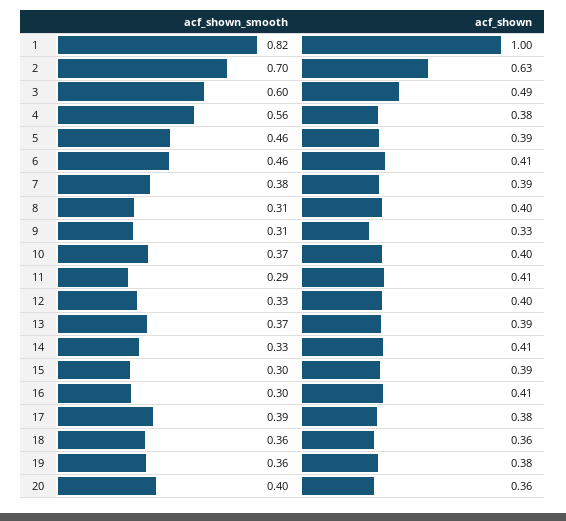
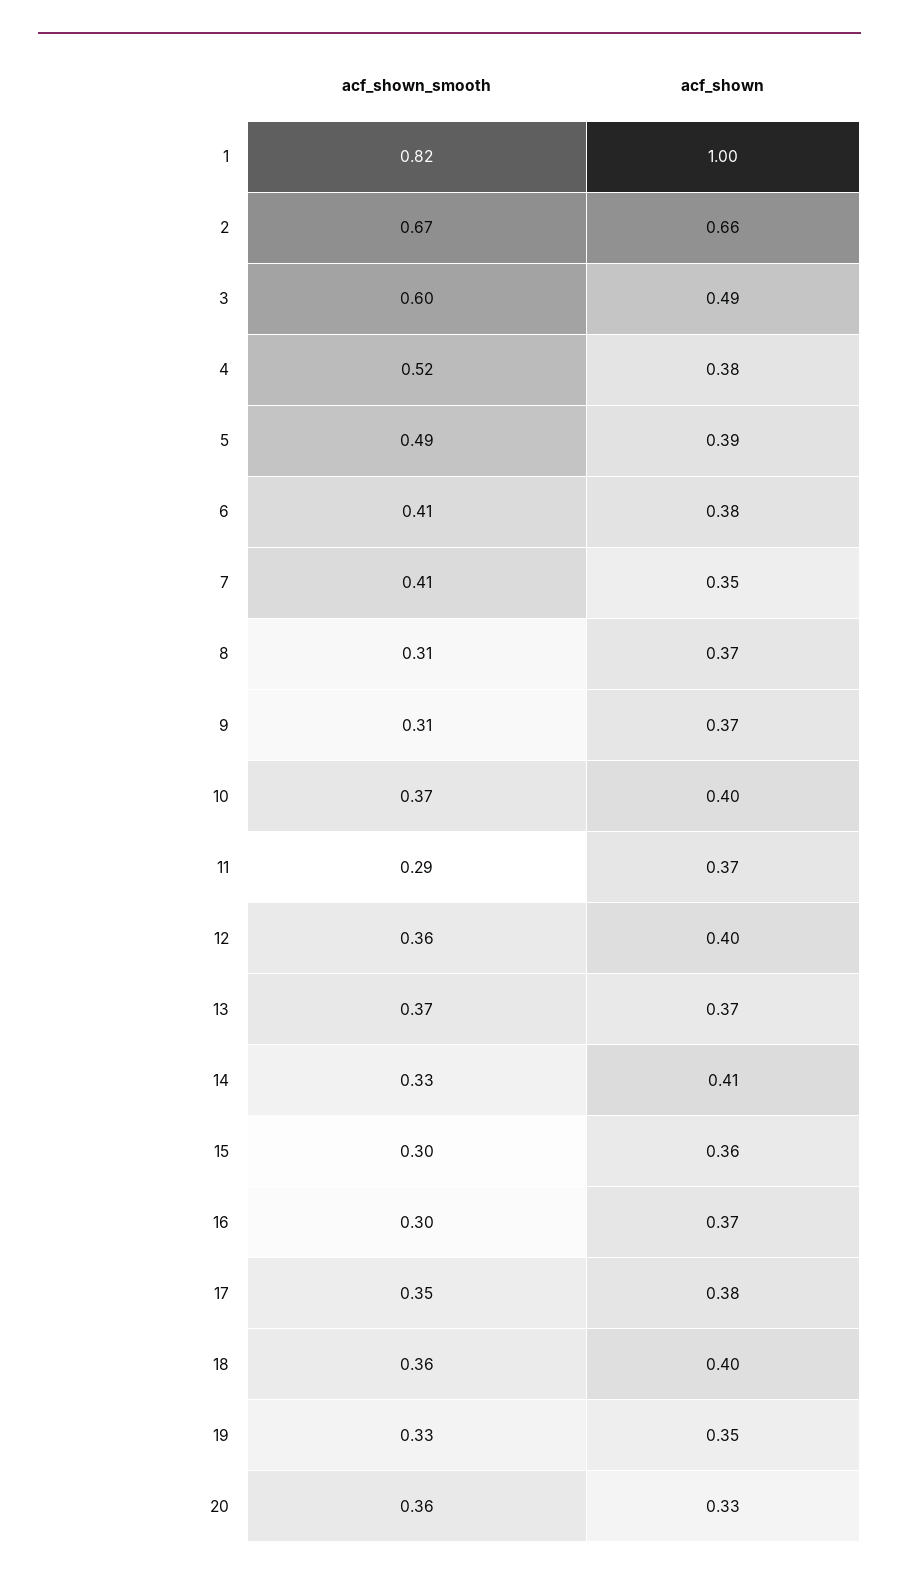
acf_shown_smooth, 2: 0.7 -> 0.67
acf_shown, 2: 0.63 -> 0.66
acf_shown_smooth, 4: 0.56 -> 0.52
acf_shown_smooth, 5: 0.46 -> 0.49
acf_shown_smooth, 6: 0.46 -> 0.41
acf_shown, 6: 0.41 -> 0.38
acf_shown_smooth, 7: 0.38 -> 0.41
acf_shown, 7: 0.39 -> 0.35
acf_shown, 8: 0.4 -> 0.37
acf_shown, 9: 0.33 -> 0.37
acf_shown, 11: 0.41 -> 0.37
acf_shown_smooth, 12: 0.33 -> 0.36
acf_shown, 13: 0.39 -> 0.37
acf_shown, 15: 0.39 -> 0.36
acf_shown, 16: 0.41 -> 0.37
acf_shown_smooth, 17: 0.39 -> 0.35
acf_shown, 18: 0.36 -> 0.4
acf_shown_smooth, 19: 0.36 -> 0.33
acf_shown, 19: 0.38 -> 0.35
acf_shown_smooth, 20: 0.4 -> 0.36
acf_shown, 20: 0.36 -> 0.33

